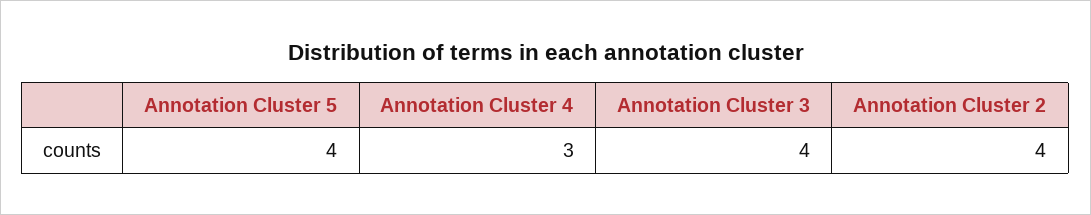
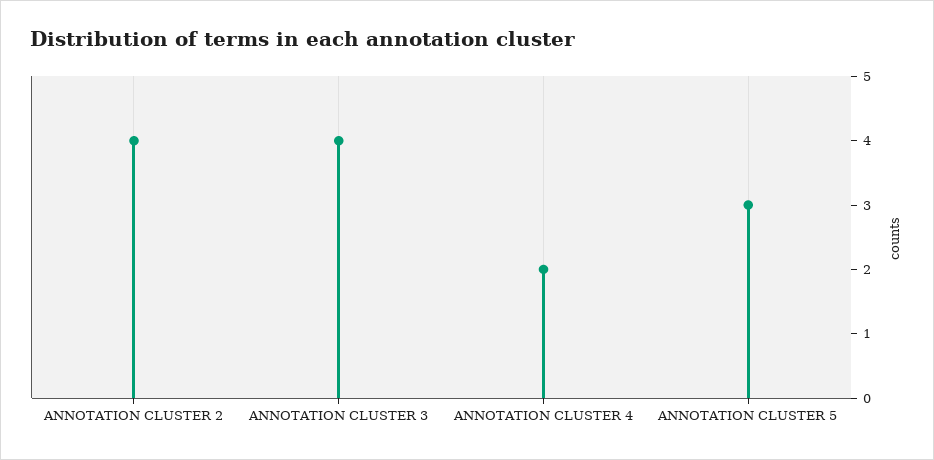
Annotation Cluster 5: 4 -> 3
Annotation Cluster 4: 3 -> 2

